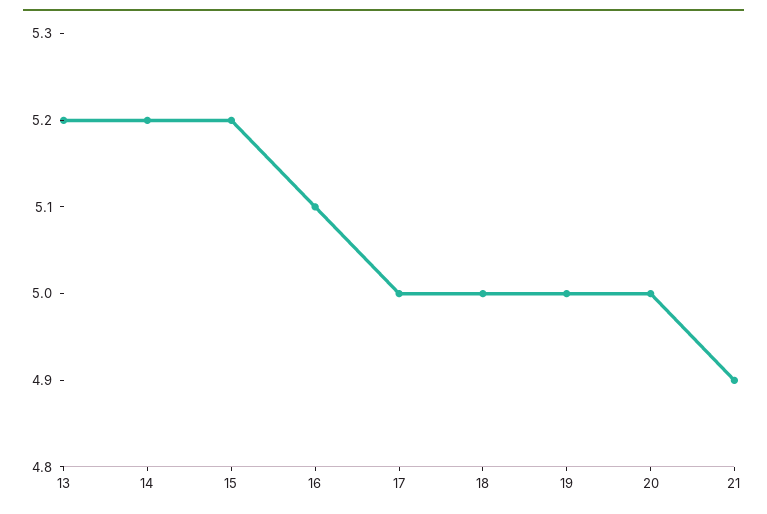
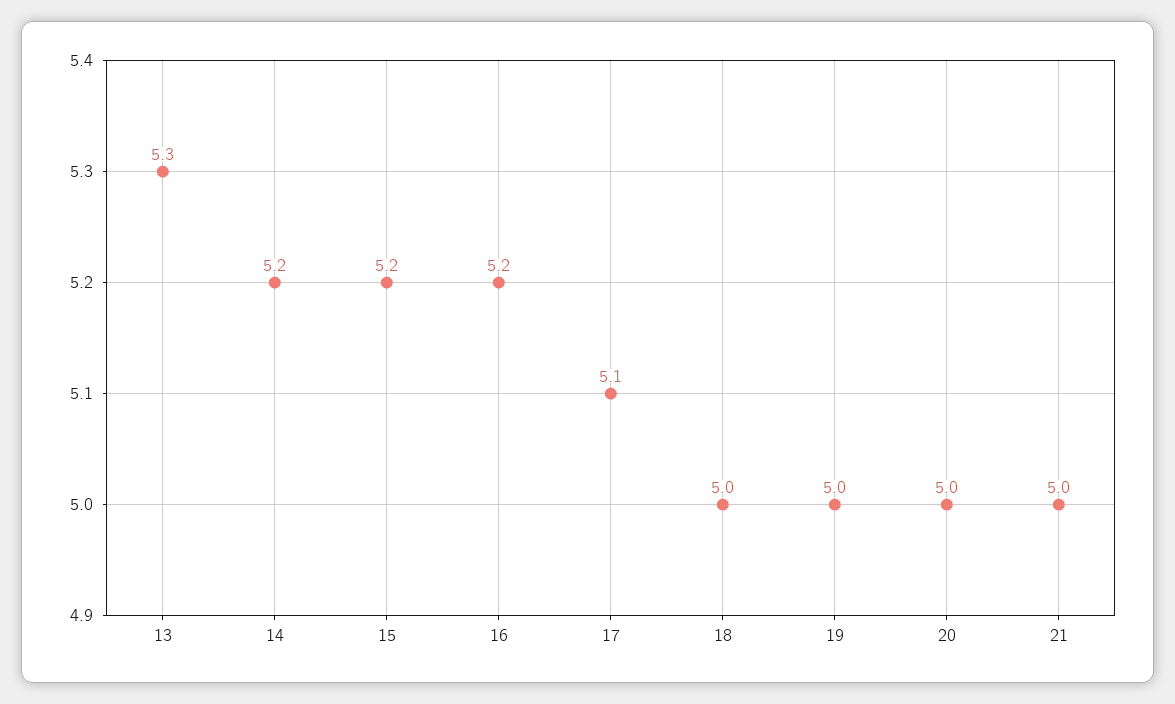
13: 5.2 -> 5.3
16: 5.1 -> 5.2
17: 5 -> 5.1
21: 4.9 -> 5

